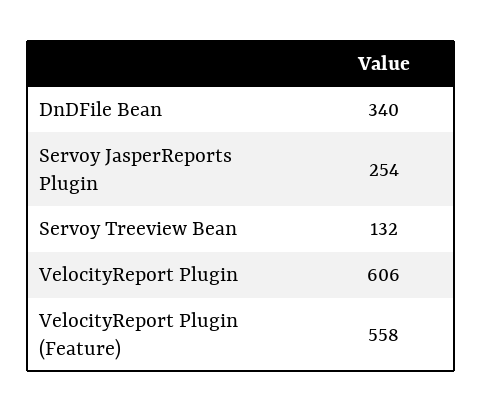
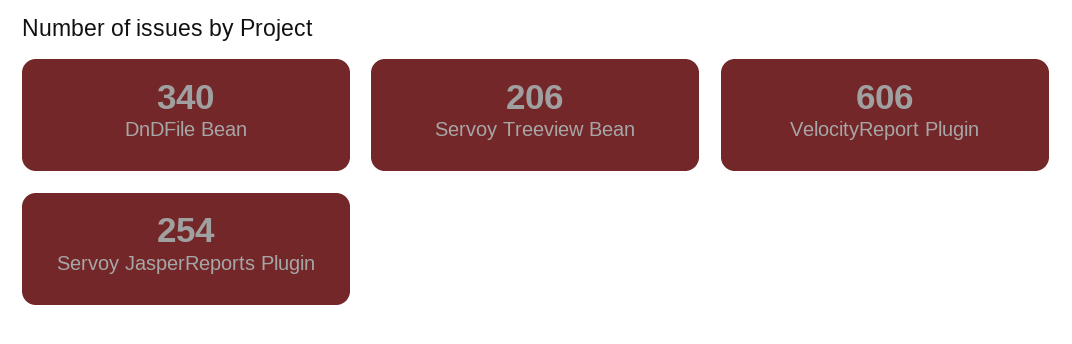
Servoy Treeview Bean: 132 -> 206
VelocityReport Plugin (Feature): 558 -> none

